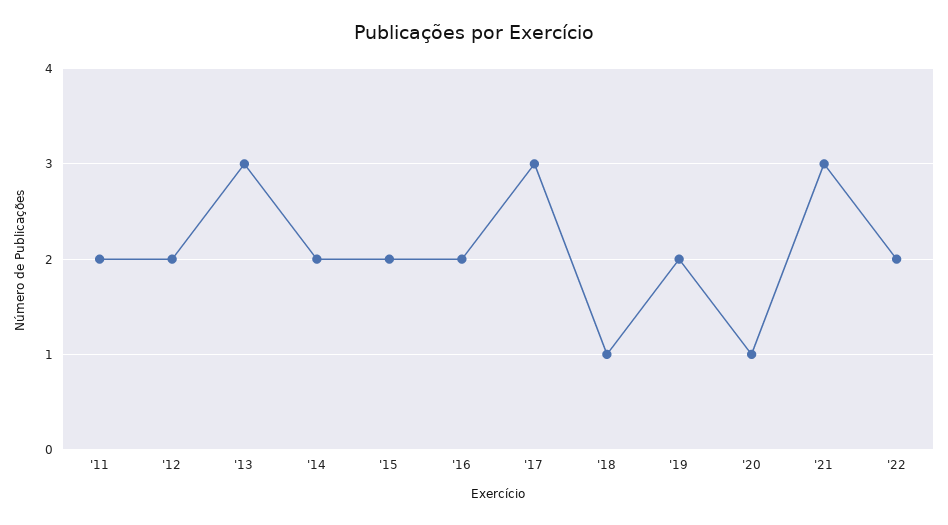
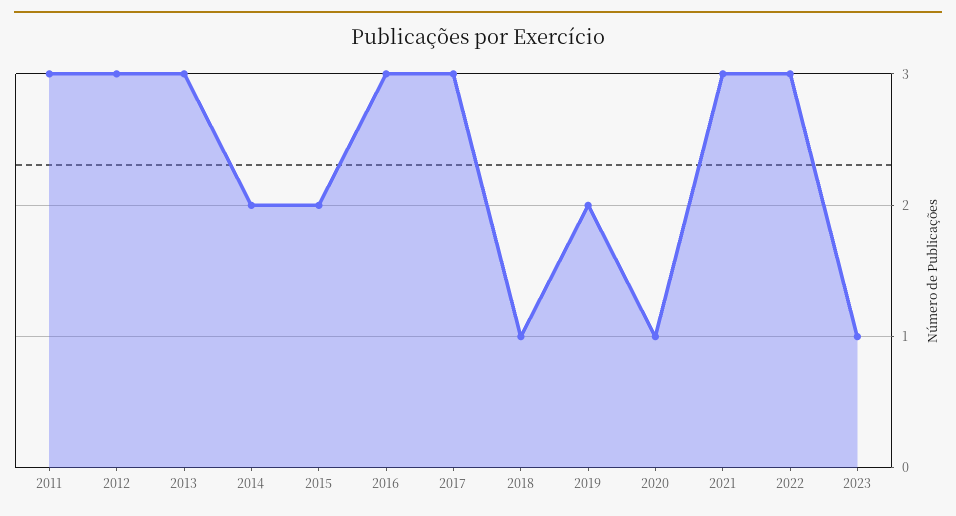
'11: 2 -> 3
'12: 2 -> 3
'16: 2 -> 3
'22: 2 -> 3
2023: none -> 1

